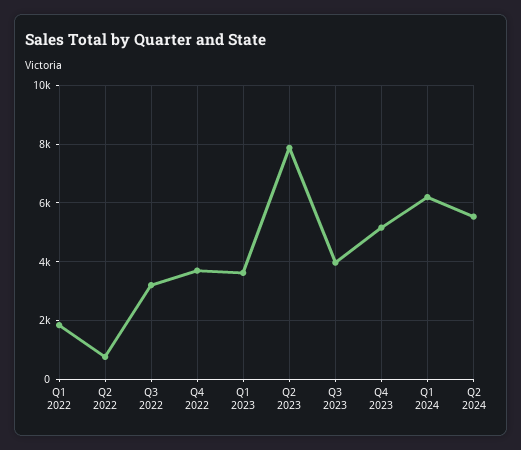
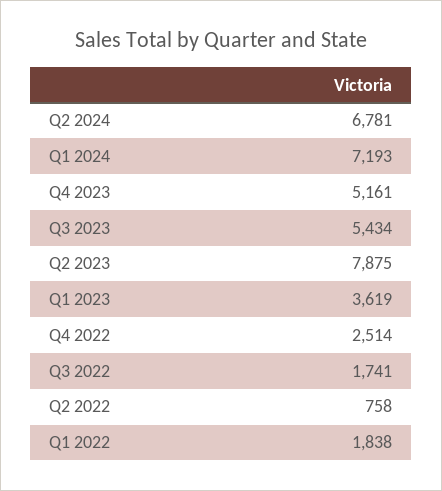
Q3 2022: 3250 -> 1741
Q4 2022: 3750 -> 2514
Q3 2023: 4000 -> 5434
Q1 2024: 6250 -> 7193
Q2 2024: 5500 -> 6781

